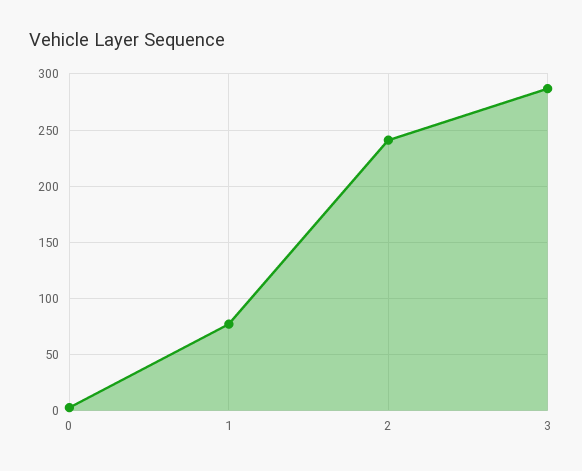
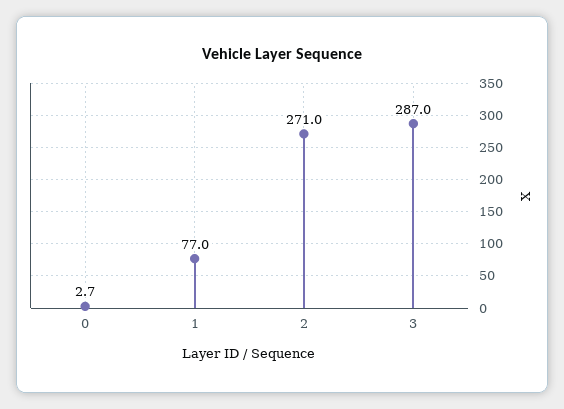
2: 240 -> 271

